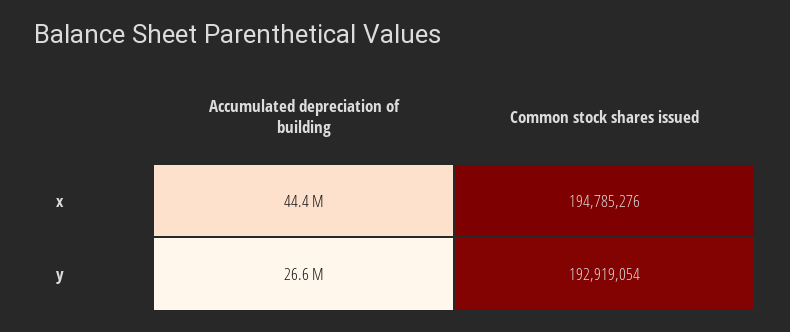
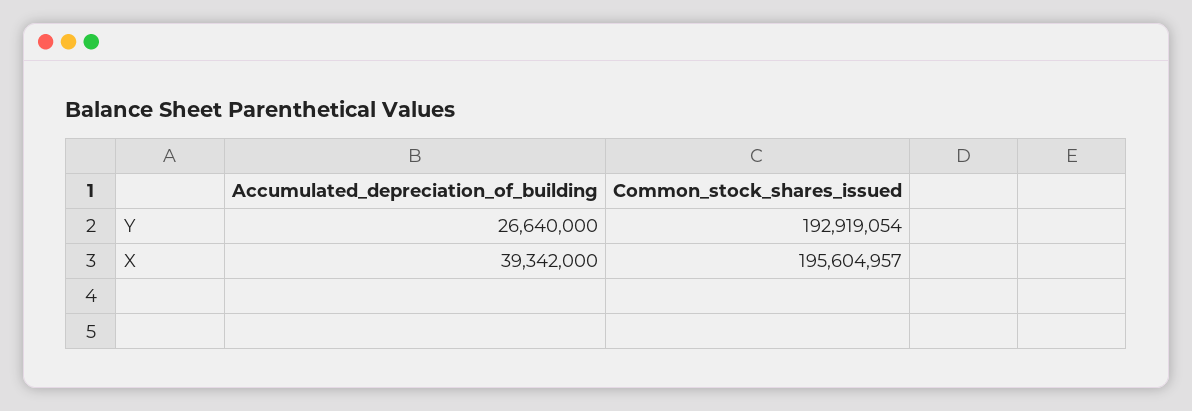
Accumulated depreciation of building, x: 44400000 -> 39342000
Common stock shares issued, x: 194785276 -> 195604957

